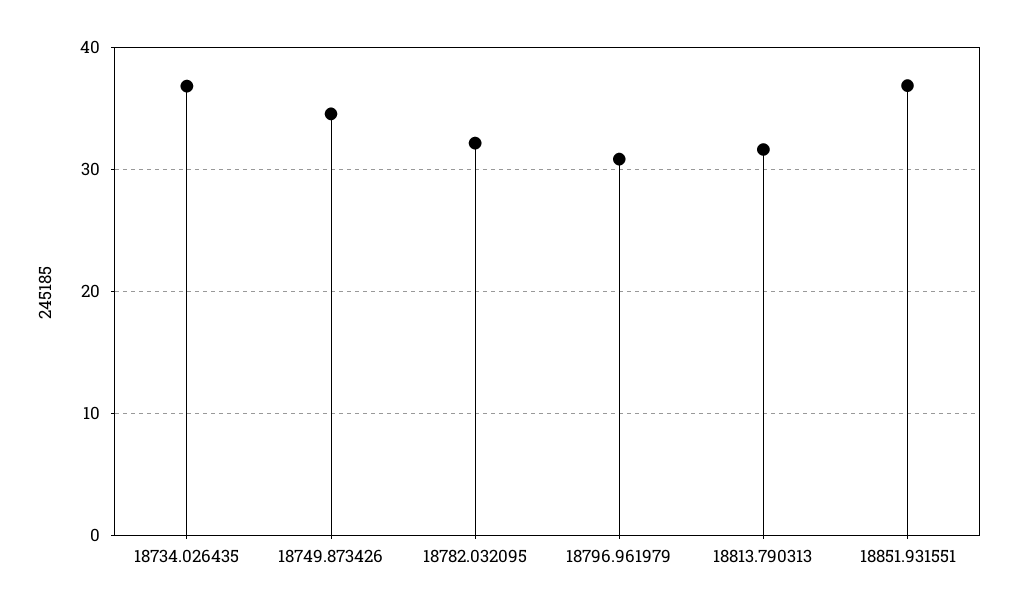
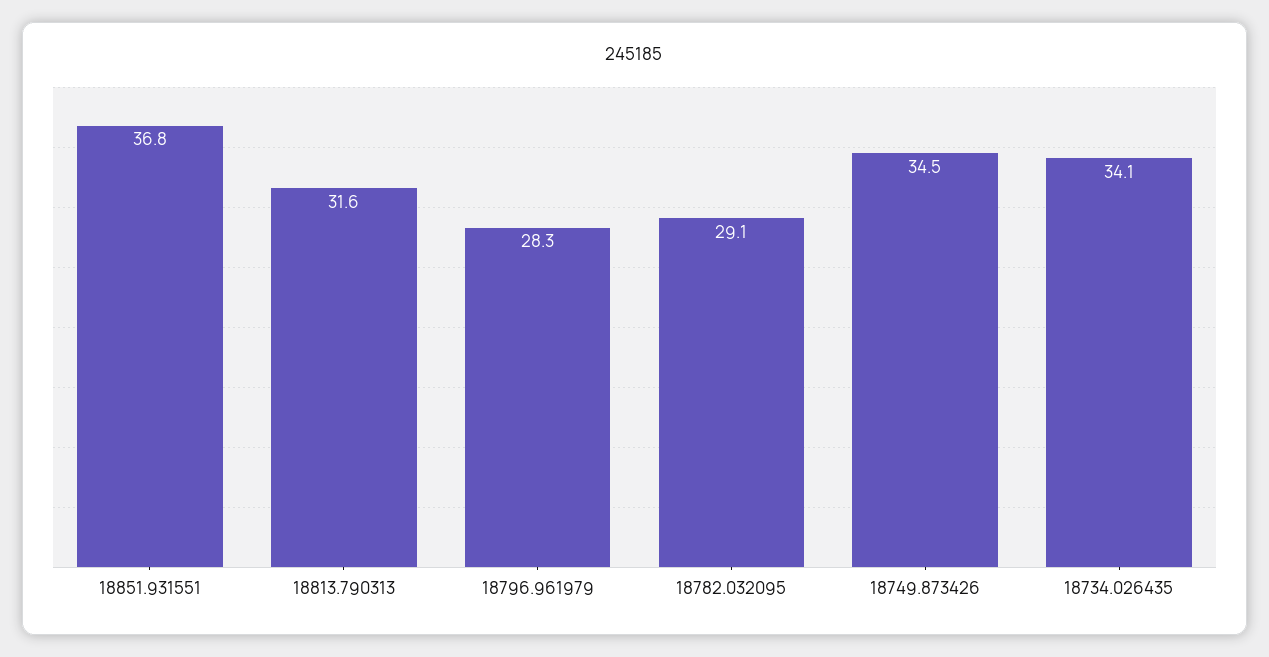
18734.026435: 37 -> 34.1
18782.032095: 32 -> 29.1
18796.961979: 31 -> 28.3

